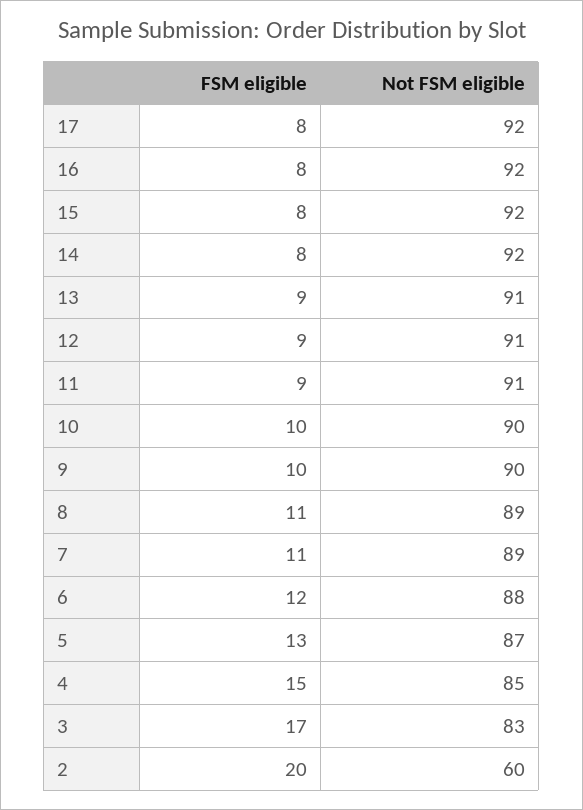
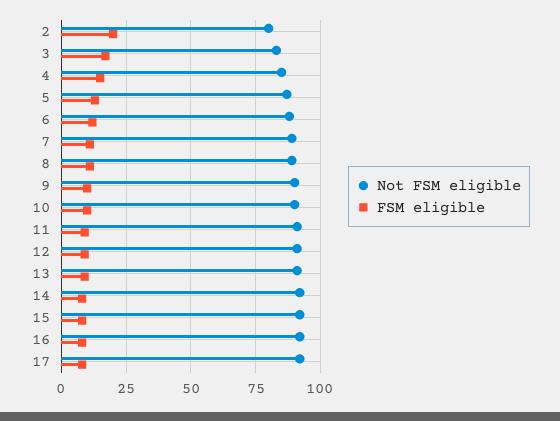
Not FSM eligible, 2: 60 -> 80

